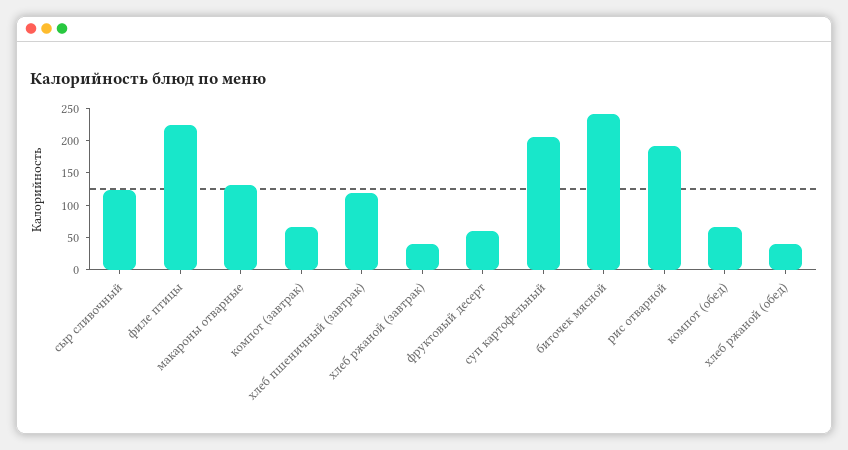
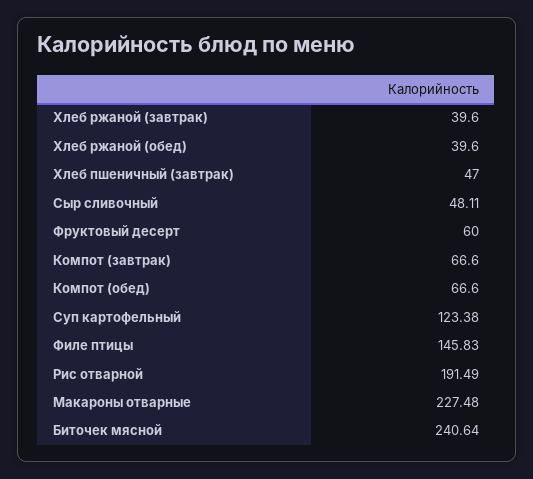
сыр сливочный: 125 -> 48.11
филе птицы: 225 -> 145.83
макароны отварные: 125 -> 227.48
хлеб пшеничный (завтрак): 125 -> 47
суп картофельный: 200 -> 123.38

